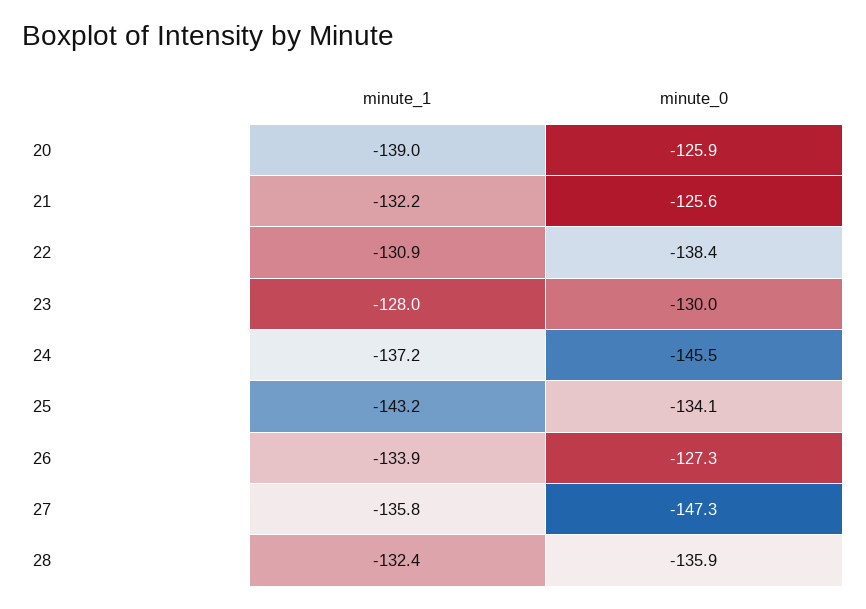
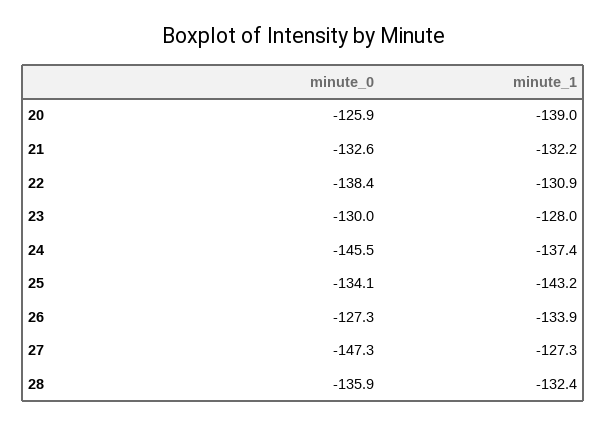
minute_0, 21: -125.6 -> -132.6
minute_1, 24: -137.2 -> -137.4
minute_1, 27: -135.8 -> -127.3

